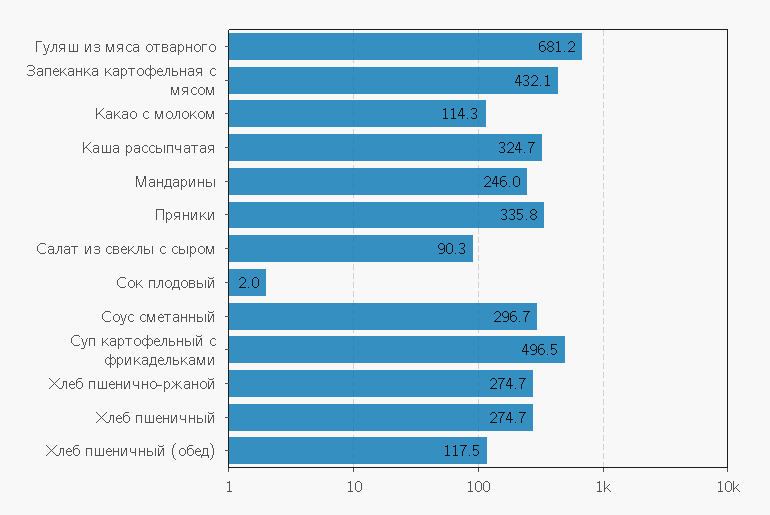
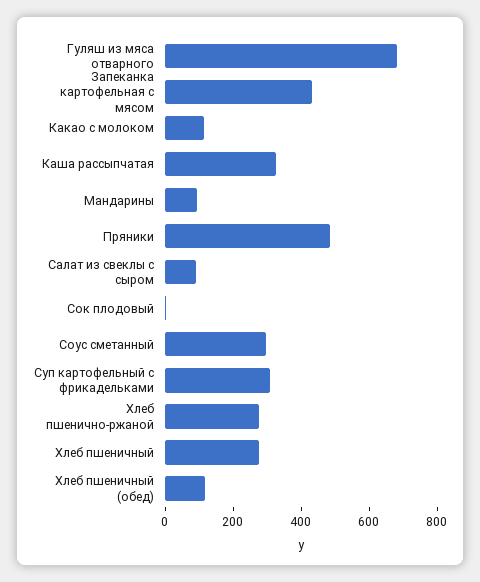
Мандарины: 246 -> 100
Пряники: 335.8 -> 500
Суп картофельный с фрикадельками: 496.5 -> 300

